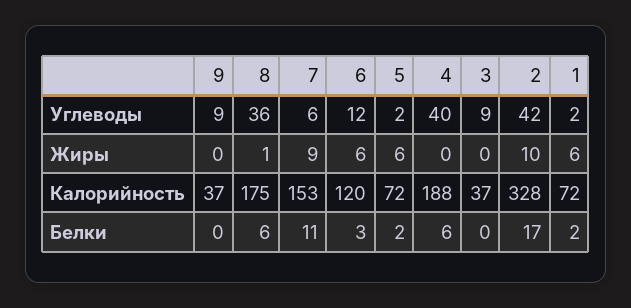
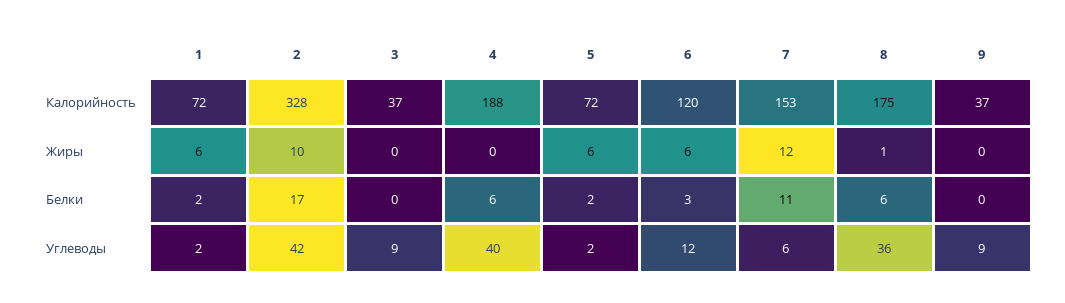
7, Жиры: 9 -> 12

